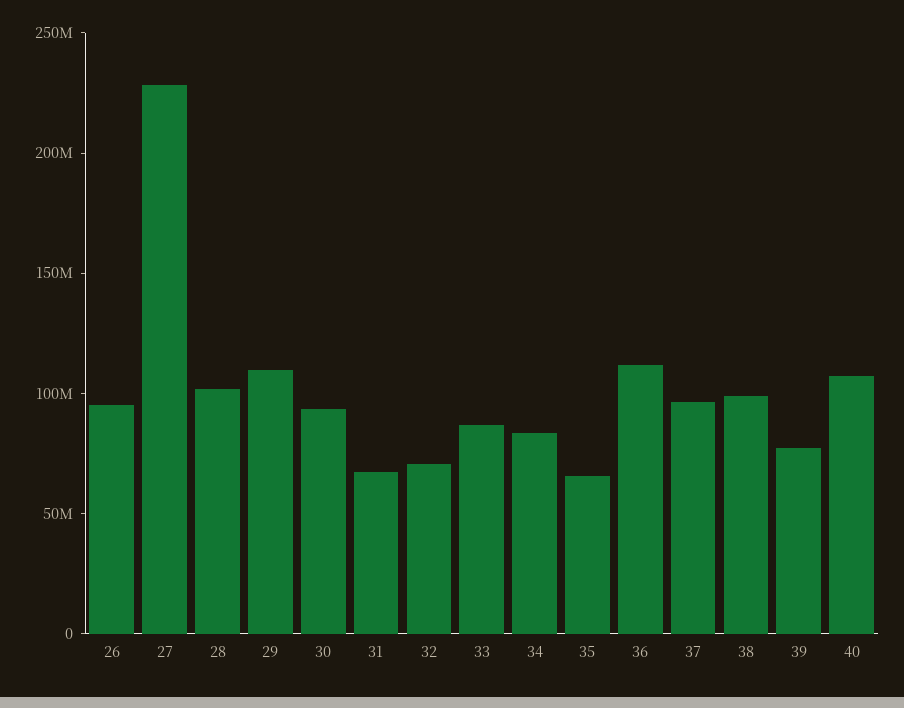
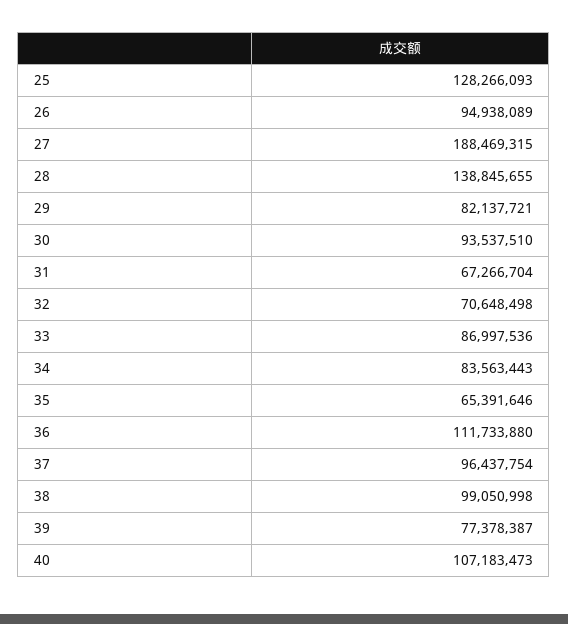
27: 230000000 -> 188469315
28: 100000000 -> 138845655
29: 110000000 -> 82137721
25: none -> 128266093

